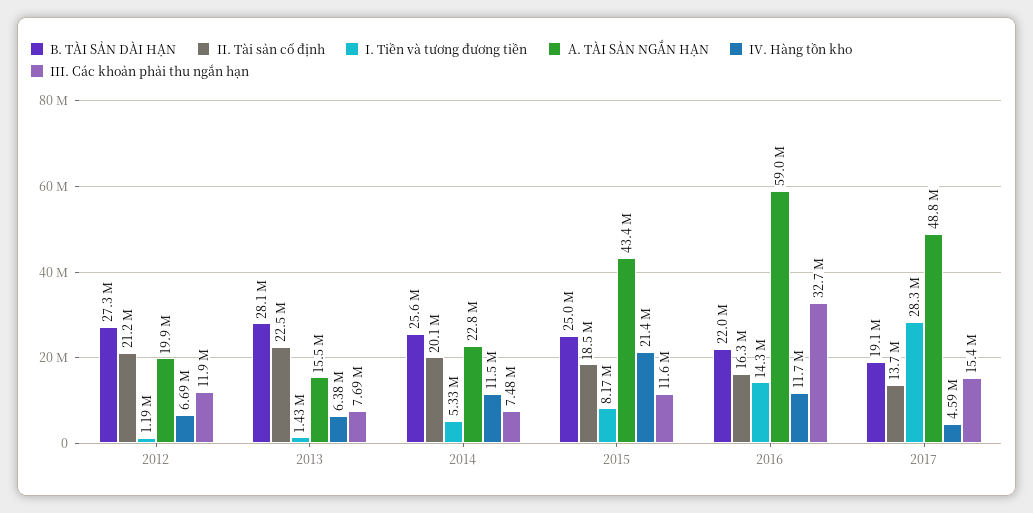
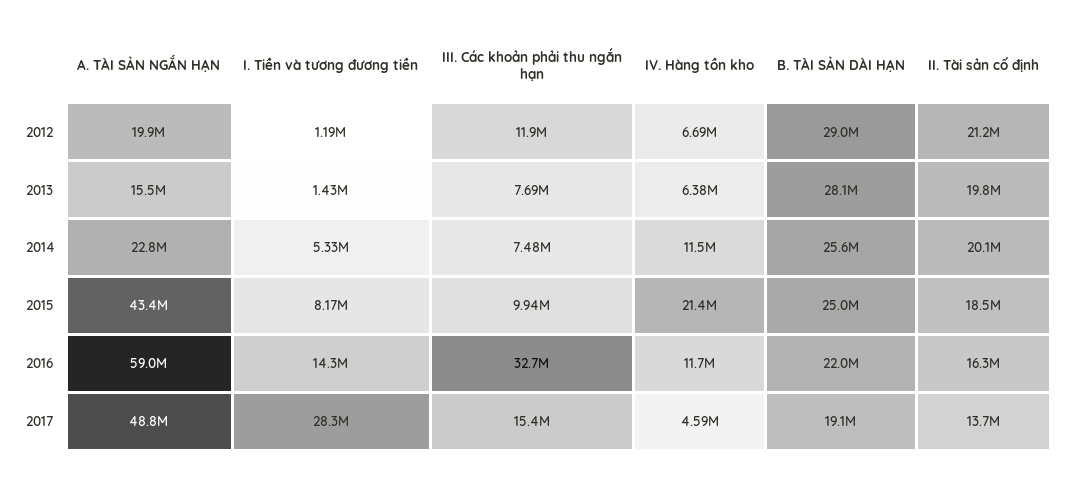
B. TÀI SẢN DÀI HẠN, 2012: 27300000 -> 29000000
II. Tài sản cố định, 2013: 22500000 -> 19800000
III. Các khoản phải thu ngắn hạn, 2015: 11600000 -> 9940000

